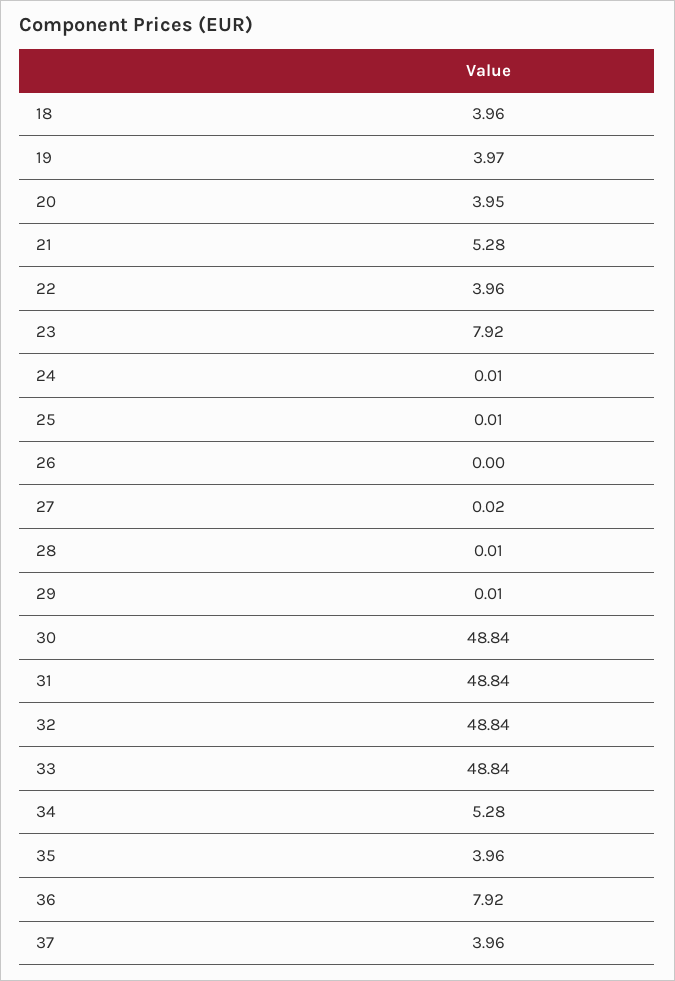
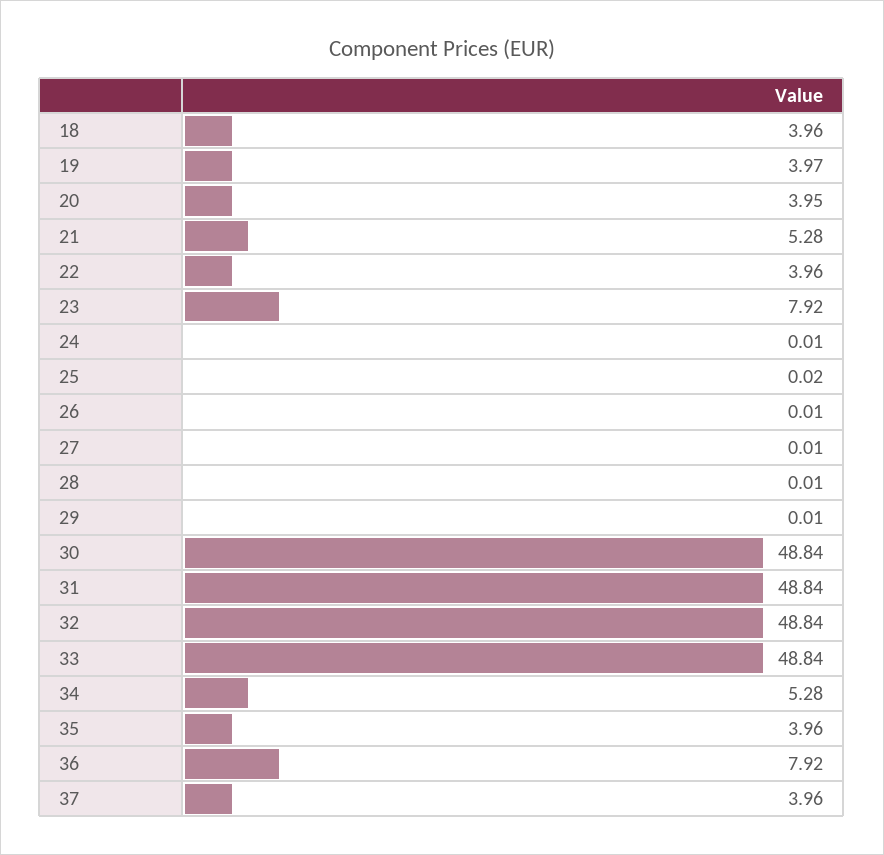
25: 0.01 -> 0.02
26: 0 -> 0.01
27: 0.02 -> 0.01

